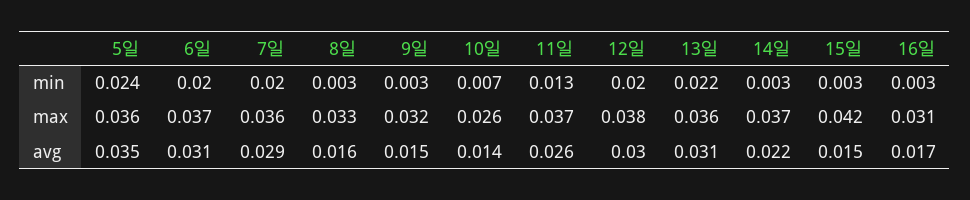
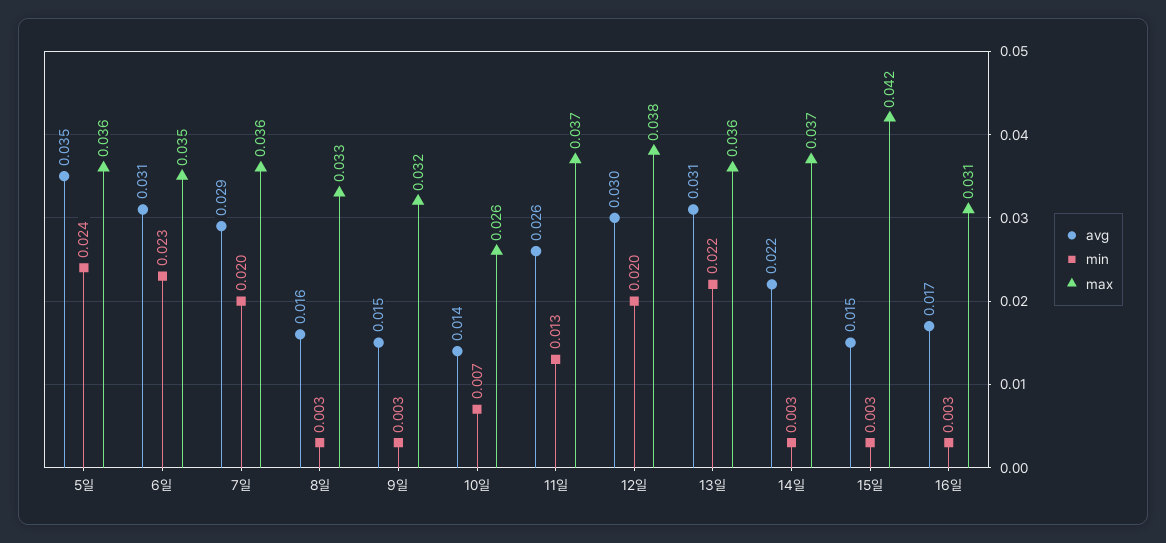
min, 6일: 0.02 -> 0.023
max, 6일: 0.037 -> 0.035

